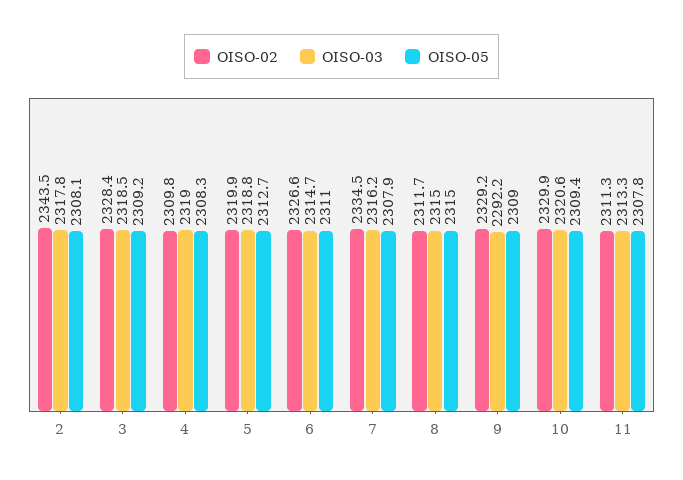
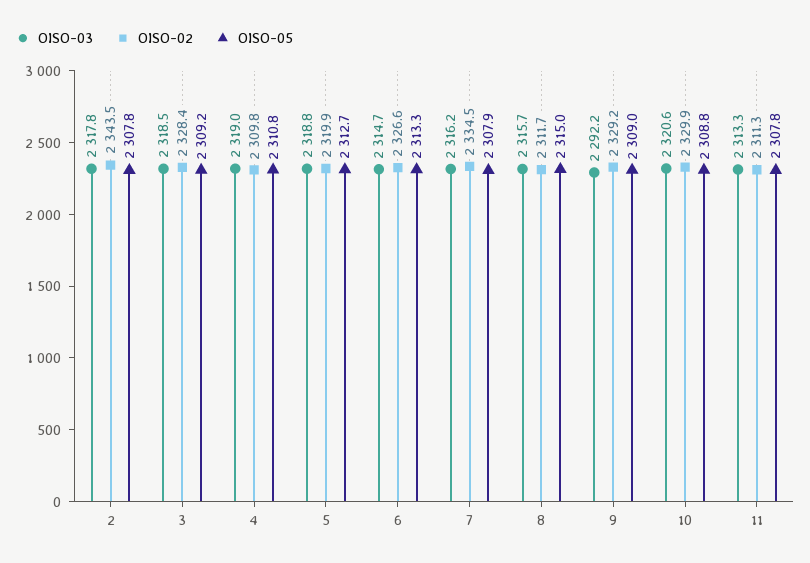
OISO-05, 2: 2308.1 -> 2307.8
OISO-05, 4: 2308.3 -> 2310.8
OISO-05, 6: 2311 -> 2313.3
OISO-03, 8: 2315 -> 2315.7
OISO-05, 10: 2309.4 -> 2308.8

